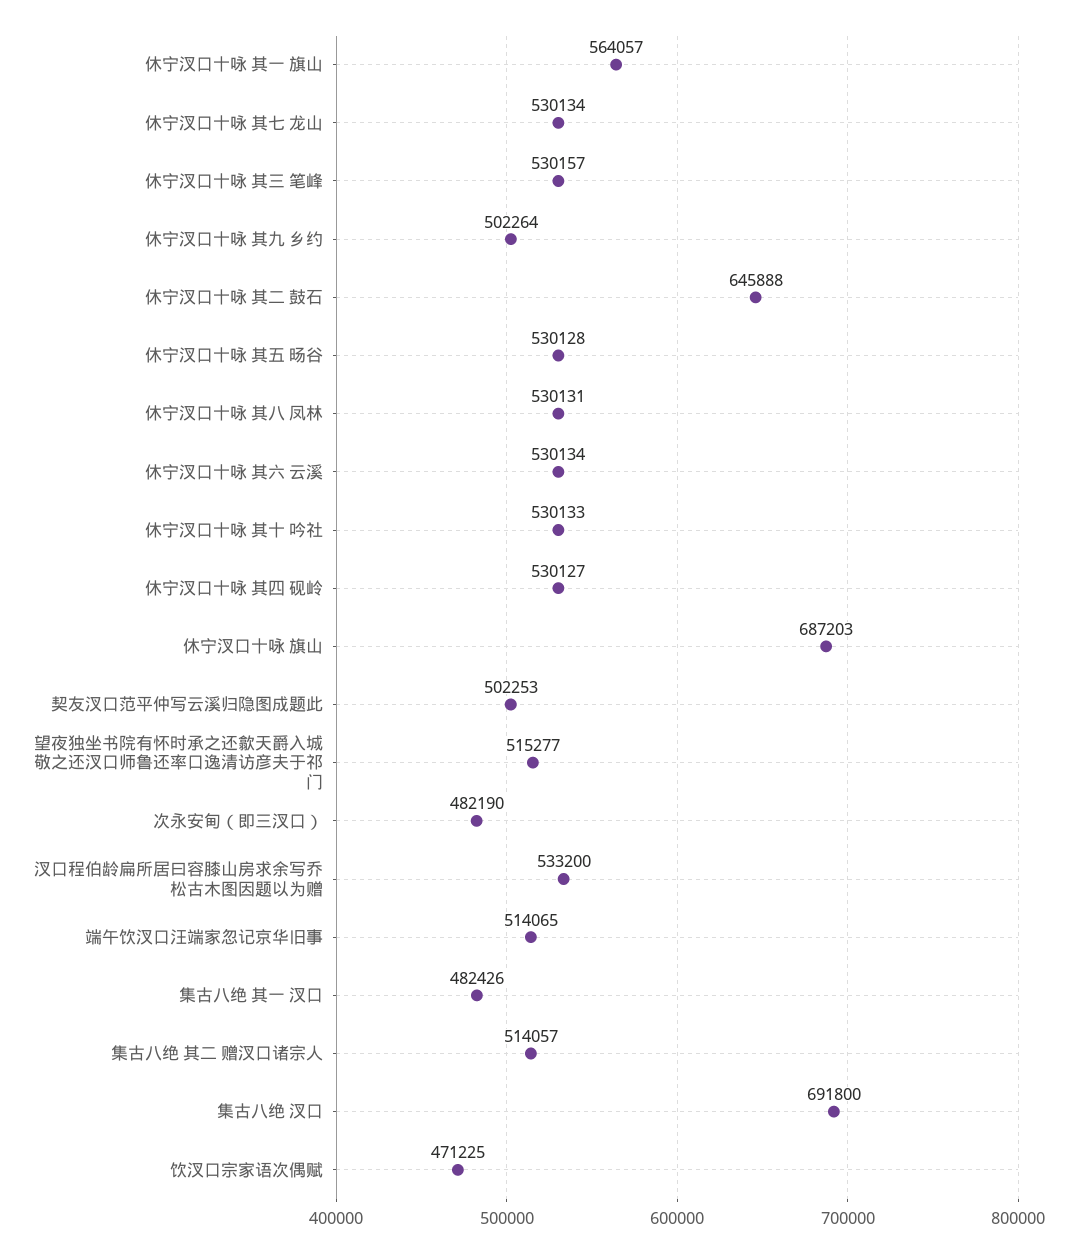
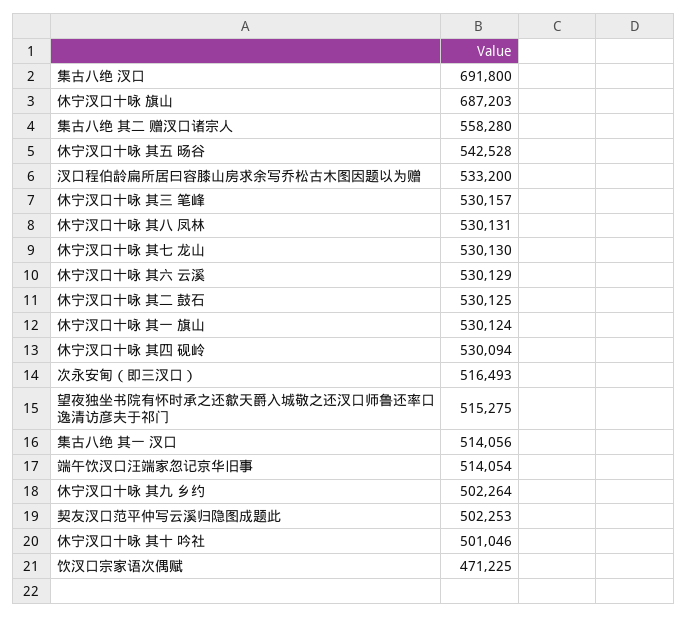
休宁汊口十咏 其一 旗山: 564057 -> 530124
休宁汊口十咏 其七 龙山: 530134 -> 530130
休宁汊口十咏 其二 鼓石: 645888 -> 530125
休宁汊口十咏 其五 旸谷: 530128 -> 542528
休宁汊口十咏 其六 云溪: 530134 -> 530129
休宁汊口十咏 其十 吟社: 530133 -> 501046
休宁汊口十咏 其四 砚岭: 530127 -> 530094
望夜独坐书院有怀时承之还歙天爵入城敬之还汊口师鲁还率口逸清访彦夫于祁门: 515277 -> 515275
次永安甸（即三汊口）: 482190 -> 516493
端午饮汊口汪端家忽记京华旧事: 514065 -> 514054
集古八绝 其一 汊口: 482426 -> 514056
集古八绝 其二 赠汊口诸宗人: 514057 -> 558280

